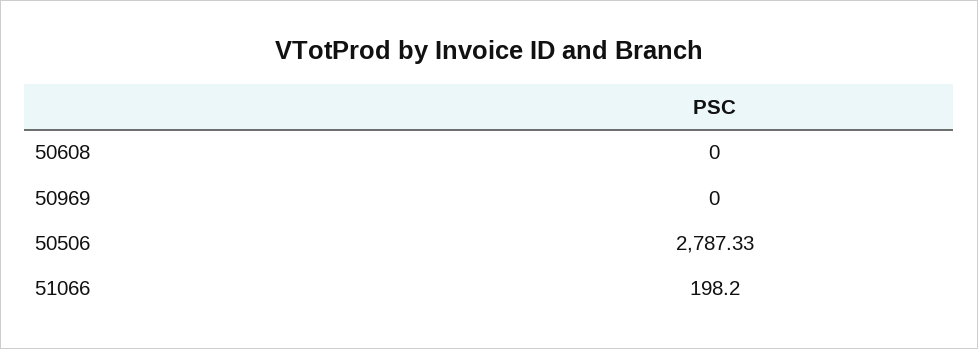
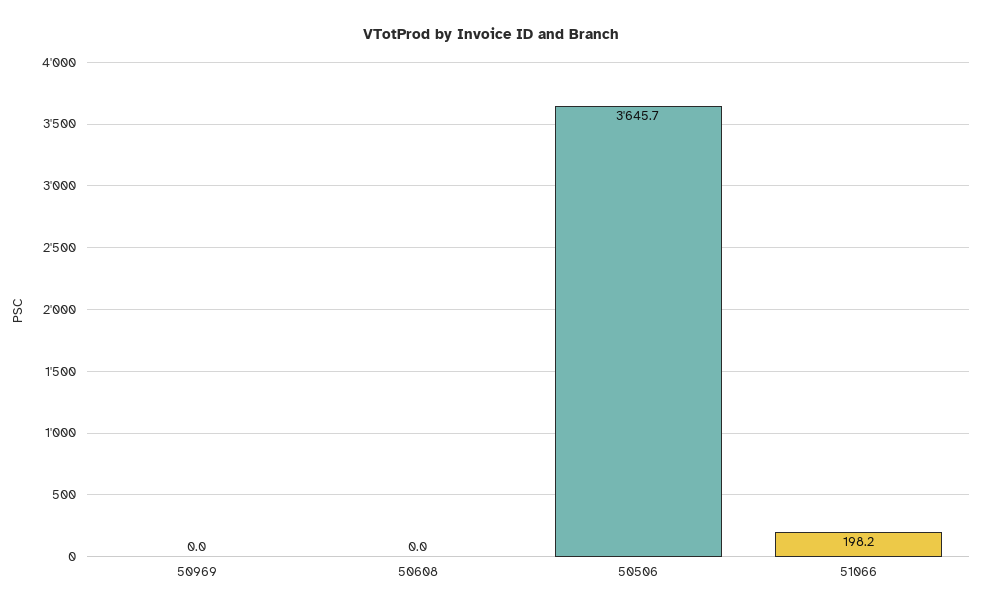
50506: 2787.33 -> 3645.7

